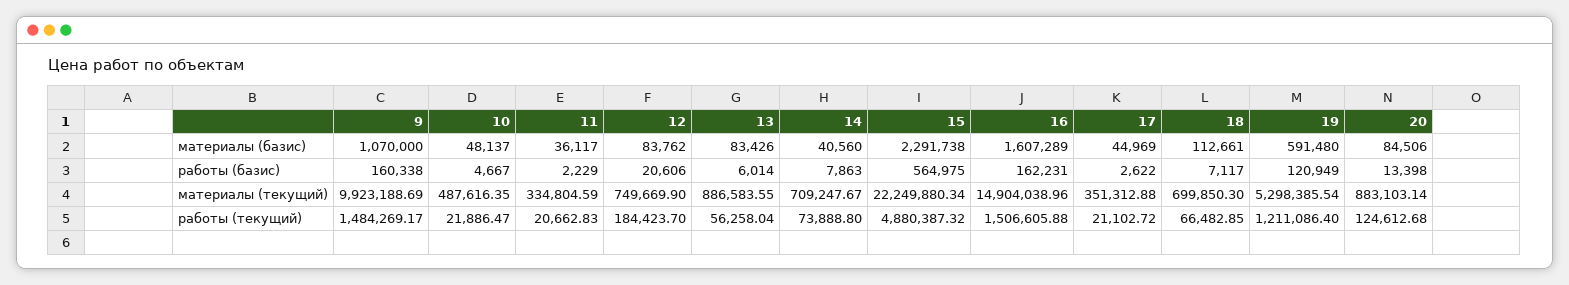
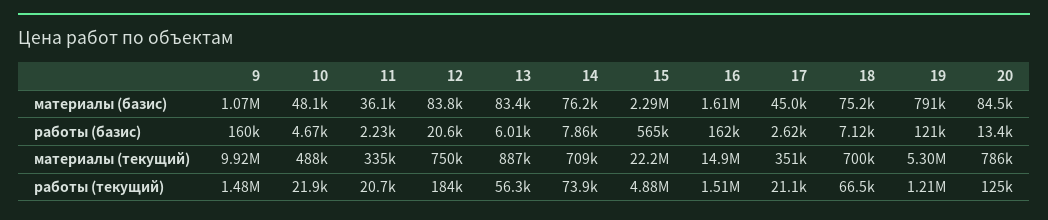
14, материалы (базис): 40560 -> 76200
18, материалы (базис): 112661 -> 75200
19, материалы (базис): 591480 -> 791000
20, материалы (текущий): 883103.14 -> 786000

